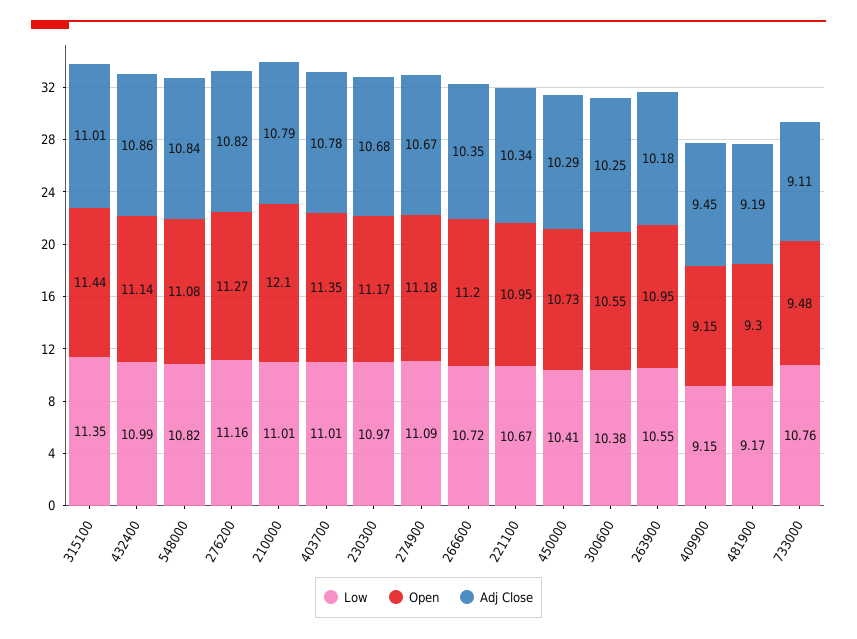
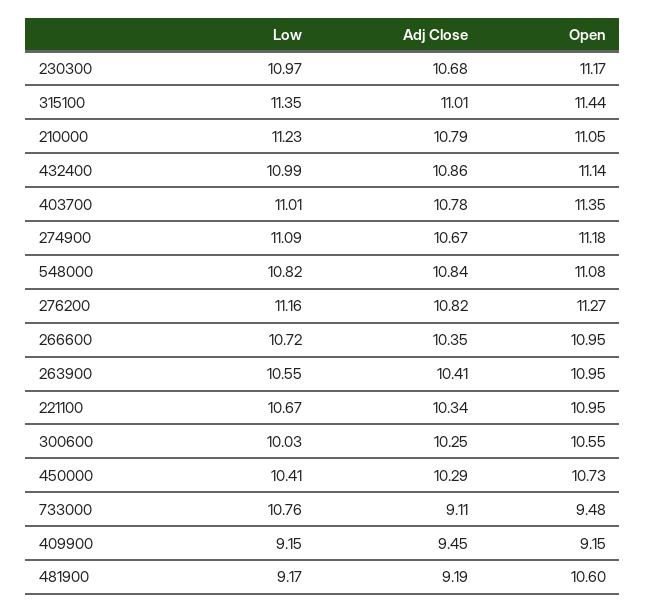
Low, 210000: 11.01 -> 11.23
Open, 210000: 12.1 -> 11.05
Open, 266600: 11.2 -> 10.95
Low, 300600: 10.38 -> 10.03
Adj Close, 263900: 10.18 -> 10.41
Open, 481900: 9.3 -> 10.6

